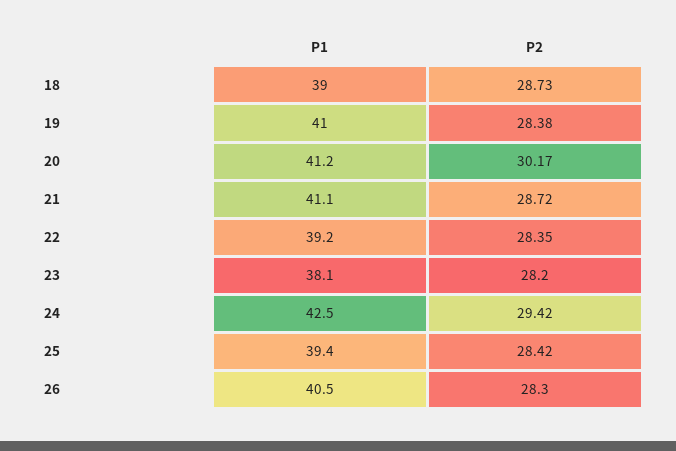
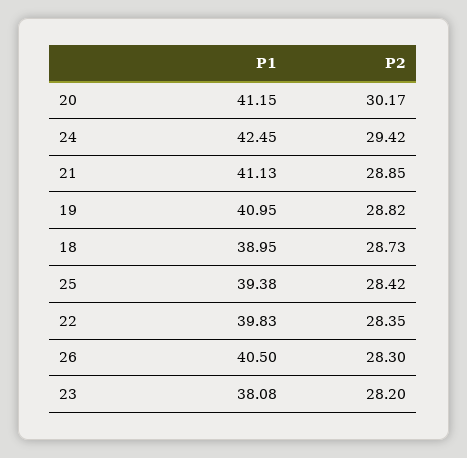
P2, 19: 28.38 -> 28.82
P2, 21: 28.72 -> 28.85
P1, 22: 39.2 -> 39.83

